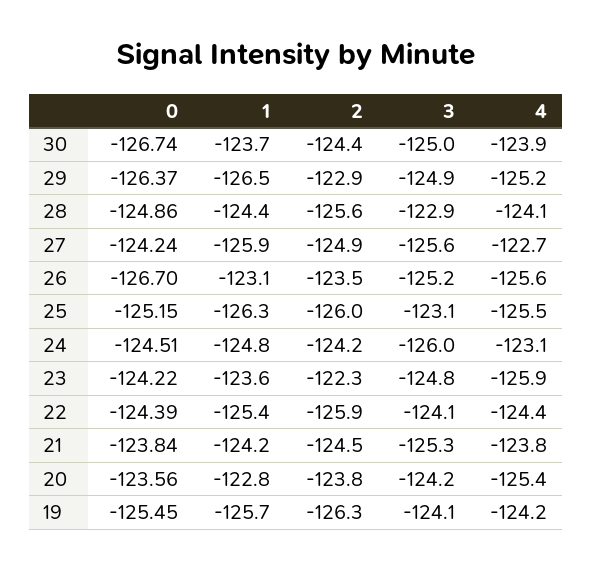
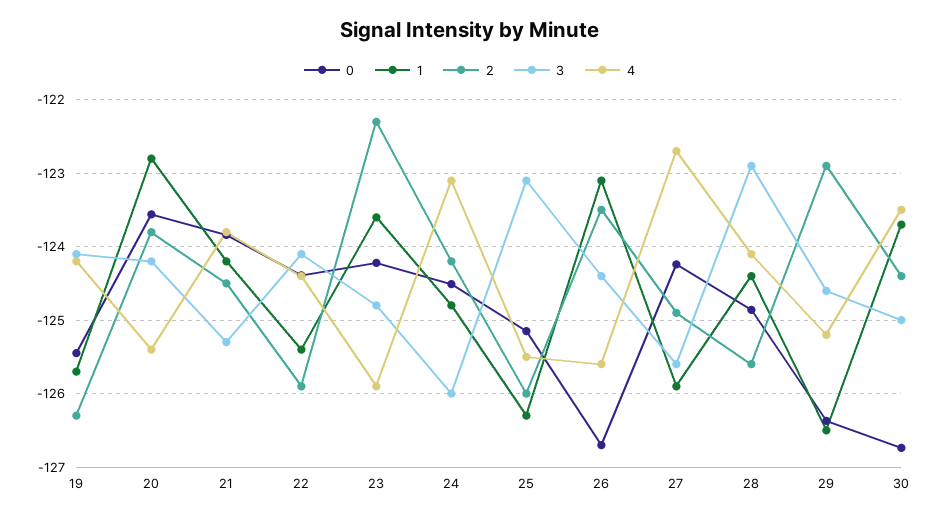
4, 30: -123.9 -> -123.5
3, 29: -124.9 -> -124.6
3, 26: -125.2 -> -124.4

